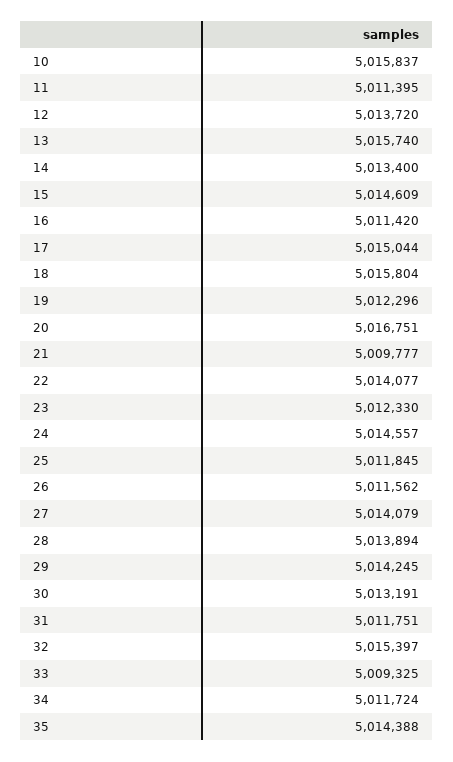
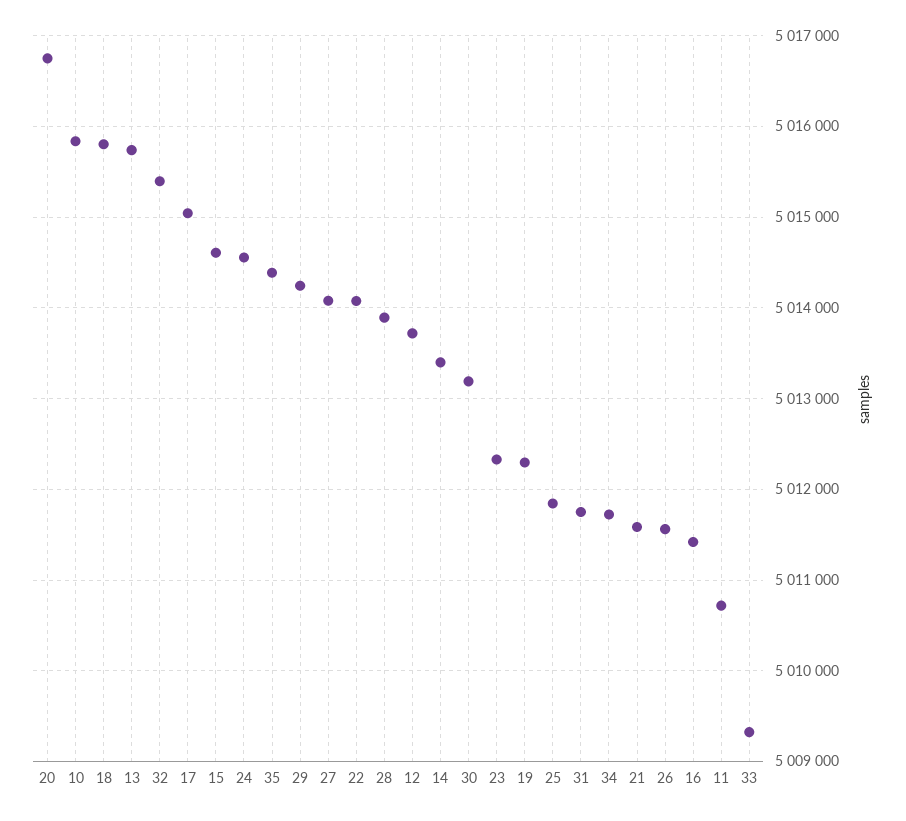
11: 5011395 -> 5010700
21: 5009777 -> 5011600

